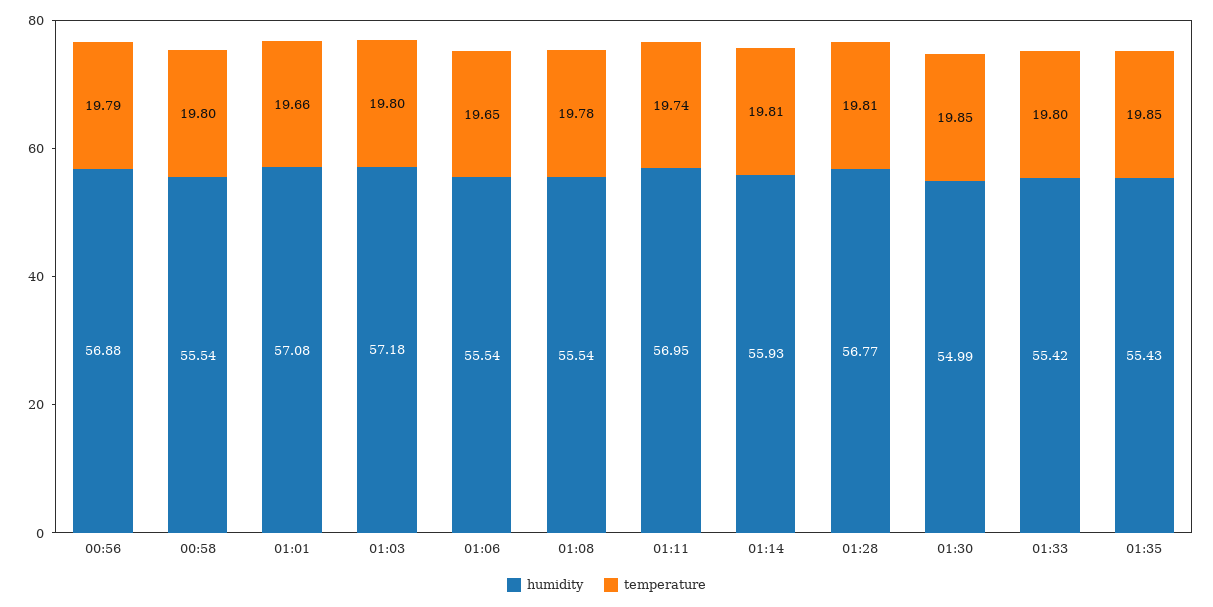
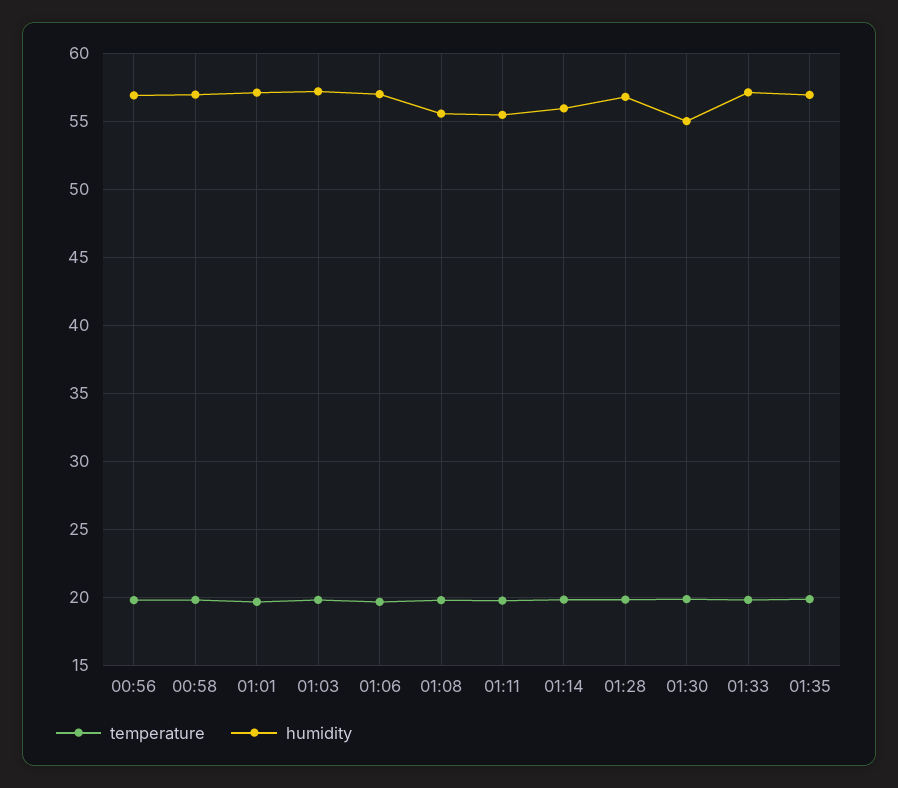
humidity, 00:58: 55.54 -> 57
humidity, 01:06: 55.54 -> 57
humidity, 01:11: 56.95 -> 55.5
humidity, 01:33: 55.42 -> 57
humidity, 01:35: 55.43 -> 57

